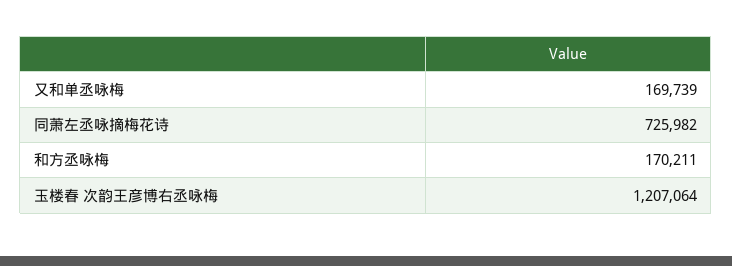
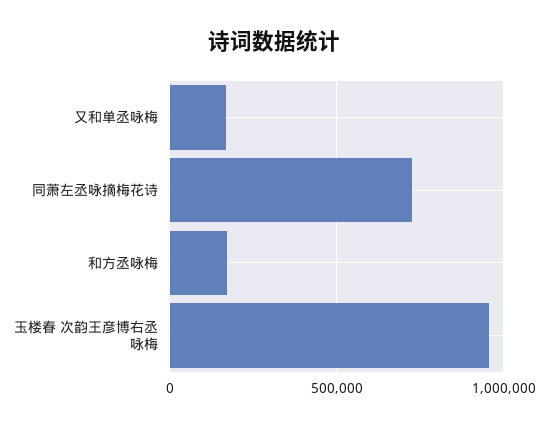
玉楼春 次韵王彦博右丞咏梅: 1207064 -> 950000

